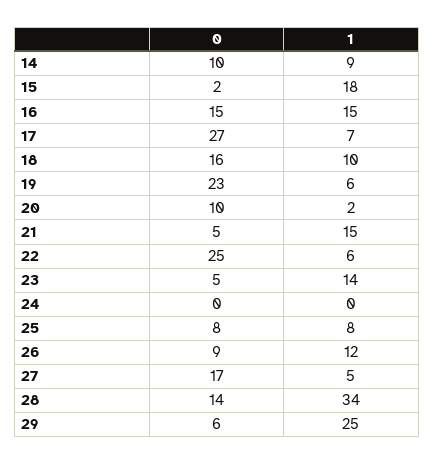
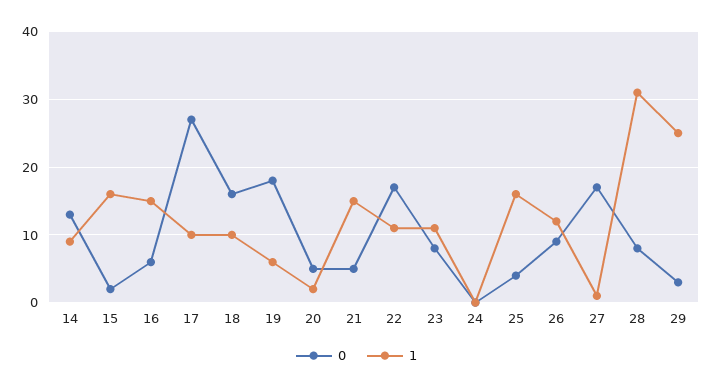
0, 14: 10 -> 13
1, 15: 18 -> 16
0, 16: 15 -> 6
1, 17: 7 -> 10
0, 19: 23 -> 18
0, 20: 10 -> 5
0, 22: 25 -> 17
1, 22: 6 -> 11
0, 23: 5 -> 8
1, 23: 14 -> 11
0, 25: 8 -> 4
1, 25: 8 -> 16
1, 27: 5 -> 1
0, 28: 14 -> 8
1, 28: 34 -> 31
0, 29: 6 -> 3

